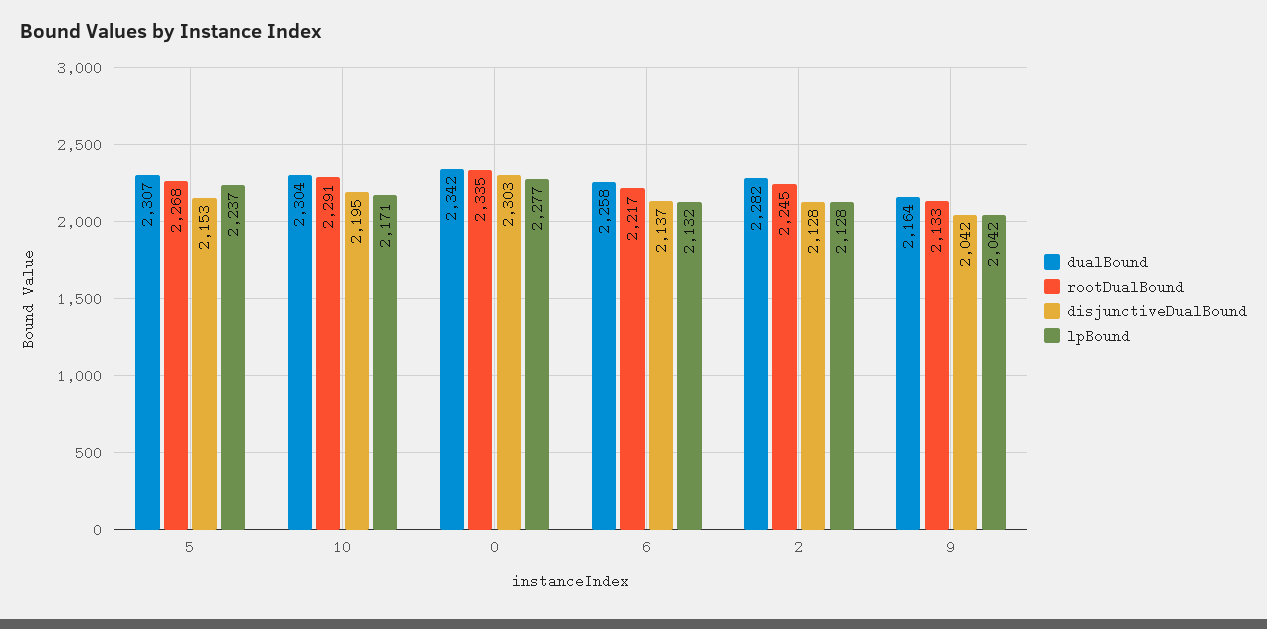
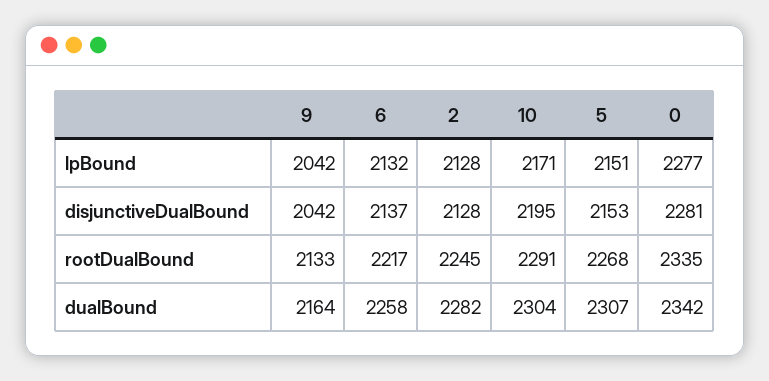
lpBound, 5: 2237 -> 2151
disjunctiveDualBound, 0: 2303 -> 2281

